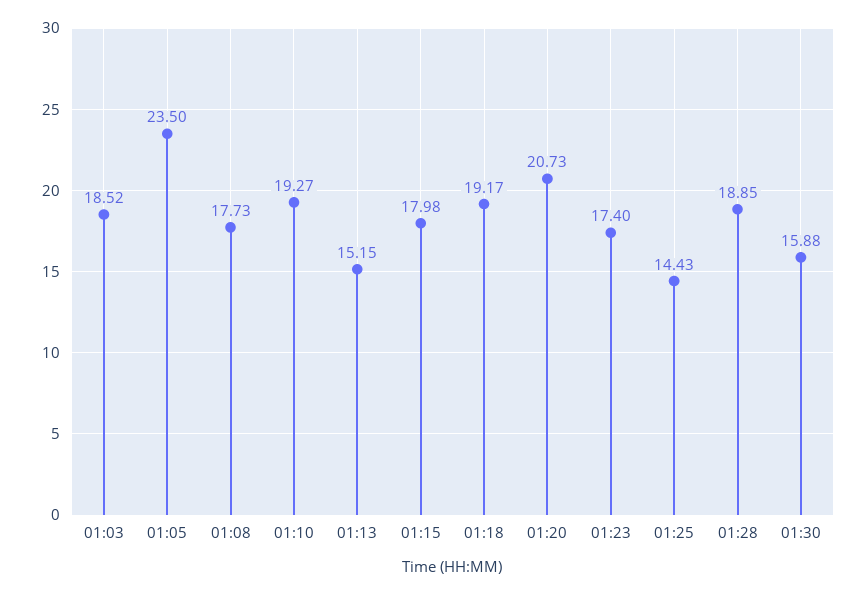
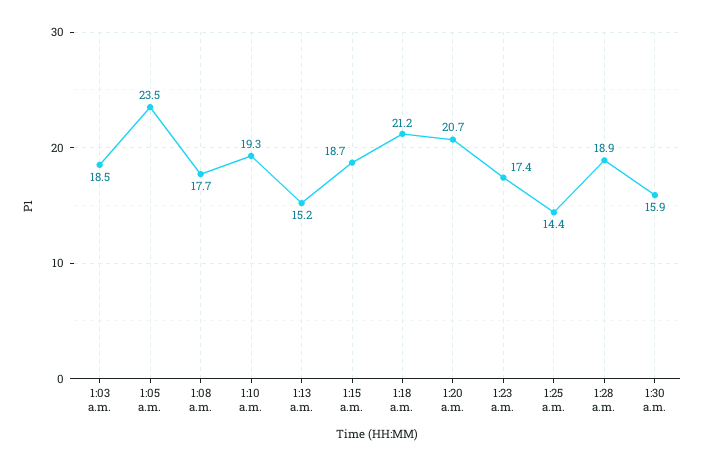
01:15: 17.98 -> 18.7
01:18: 19.17 -> 21.2

